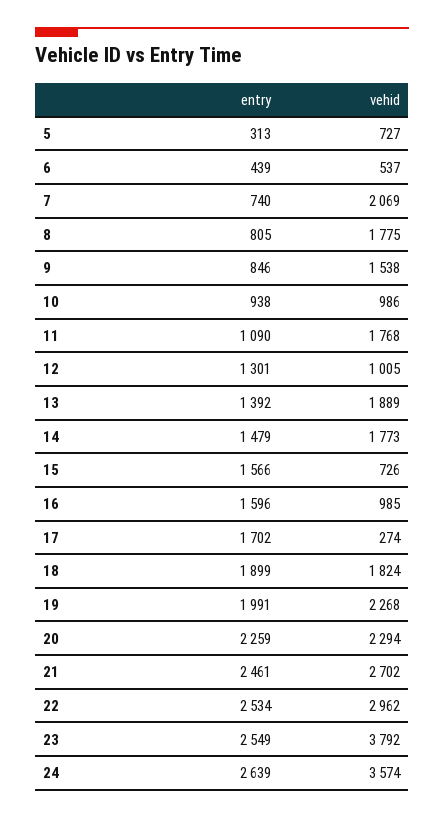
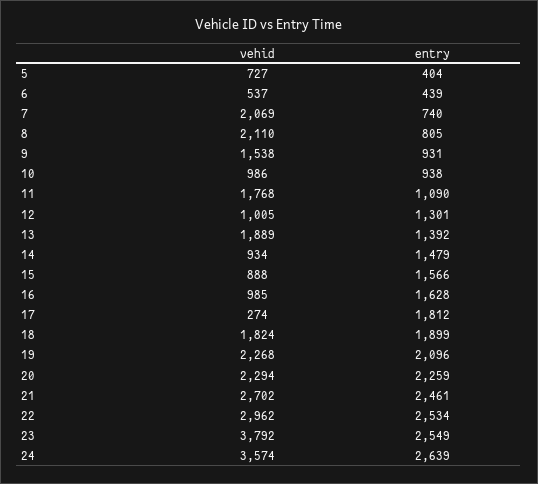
entry, 5: 313 -> 404
vehid, 8: 1775 -> 2110
entry, 9: 846 -> 931
vehid, 14: 1773 -> 934
vehid, 15: 726 -> 888
entry, 16: 1596 -> 1628
entry, 17: 1702 -> 1812
entry, 19: 1991 -> 2096

